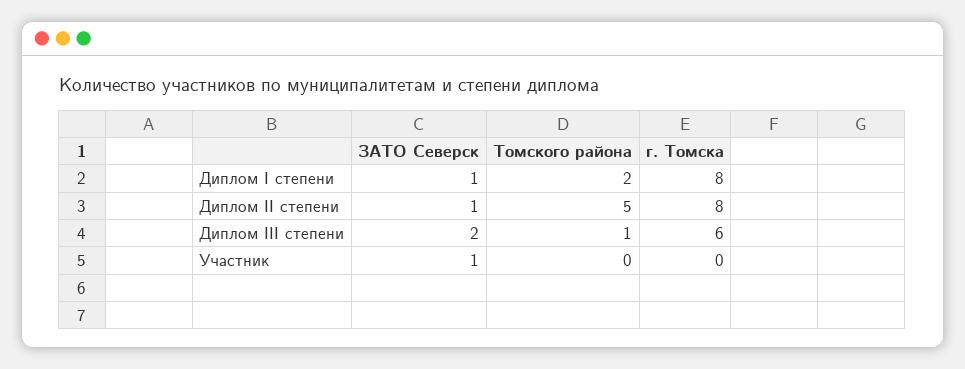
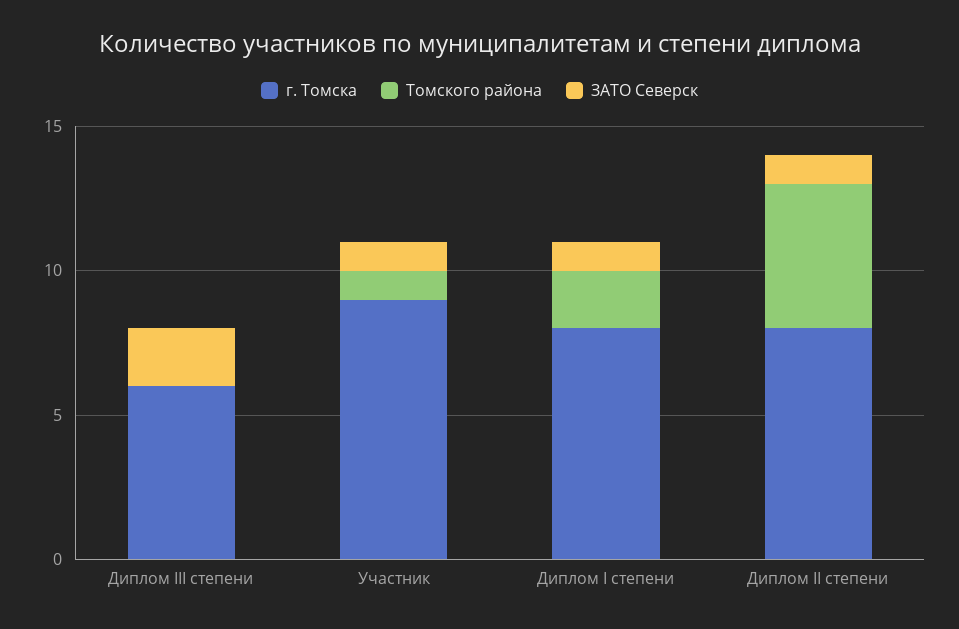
Томского района, Диплом III степени: 1 -> 0
Томского района, Участник: 0 -> 1
г. Томска, Участник: 0 -> 9

